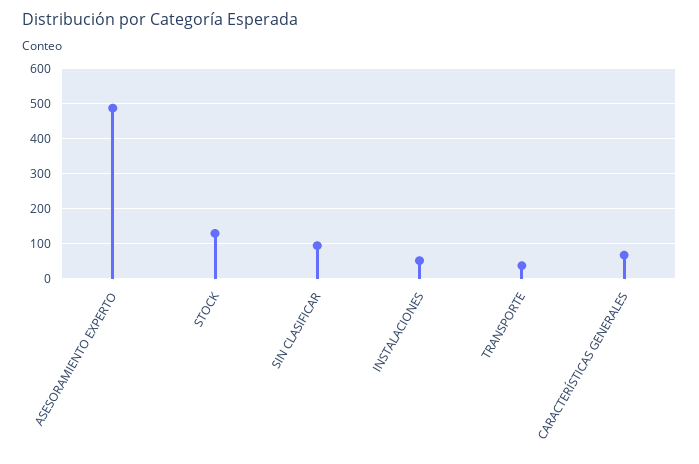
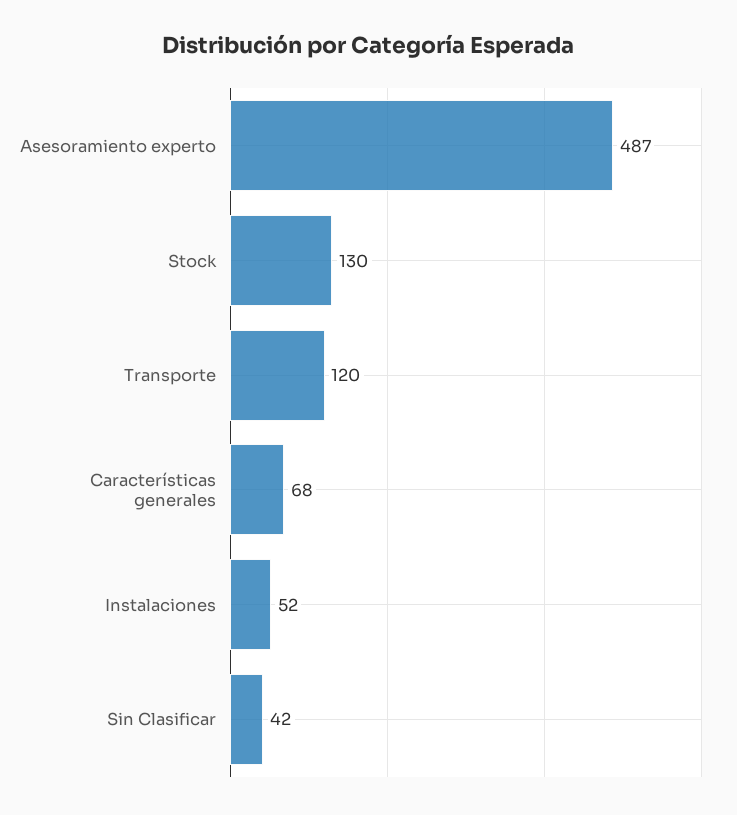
SIN CLASIFICAR: 100 -> 42
TRANSPORTE: 40 -> 120

